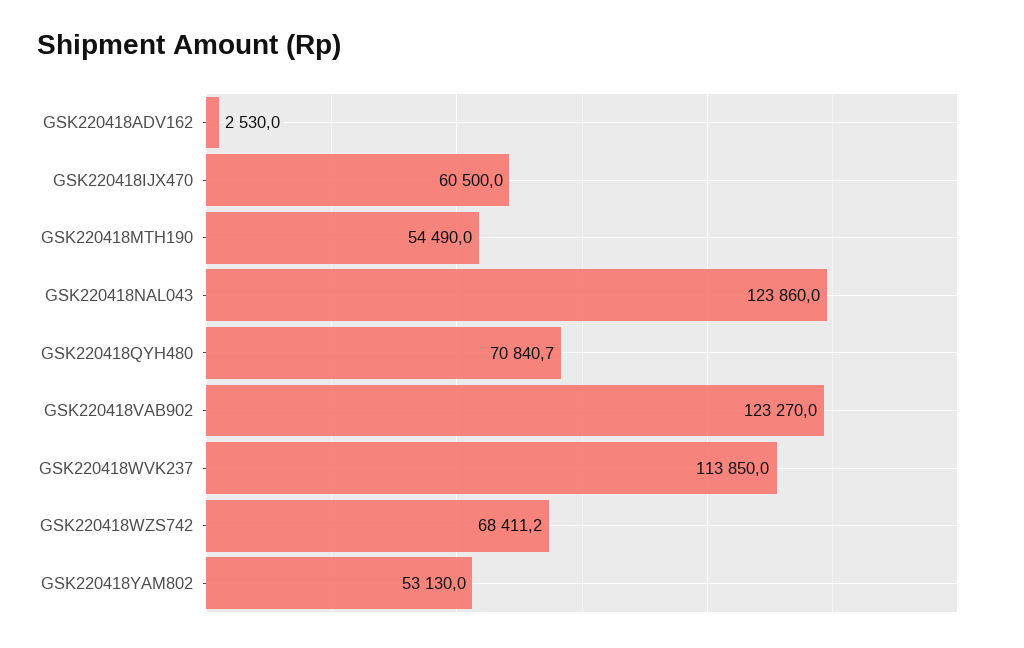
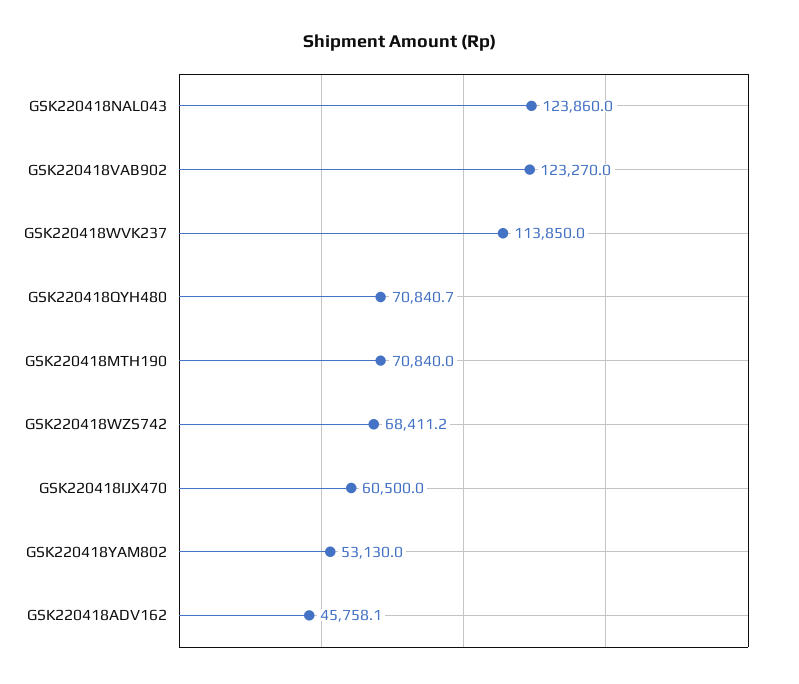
GSK220418ADV162: 2530 -> 45758.1
GSK220418MTH190: 54490 -> 70840

